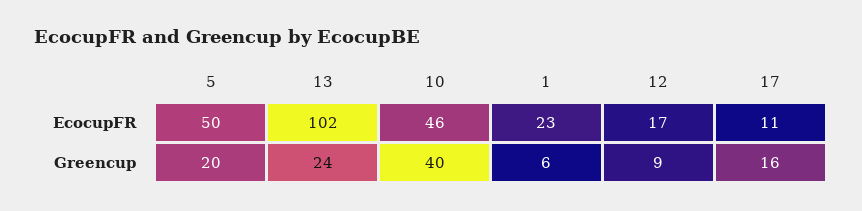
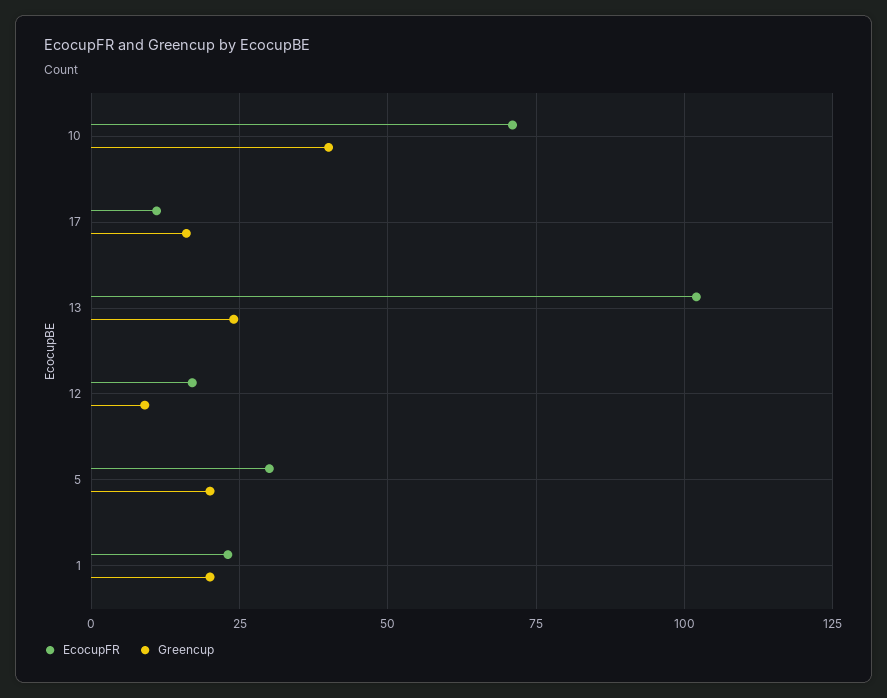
EcocupFR, 5: 50 -> 30
EcocupFR, 10: 46 -> 70
Greencup, 1: 6 -> 20

